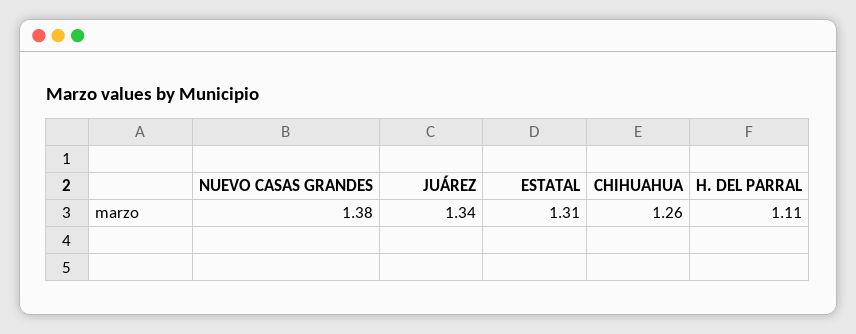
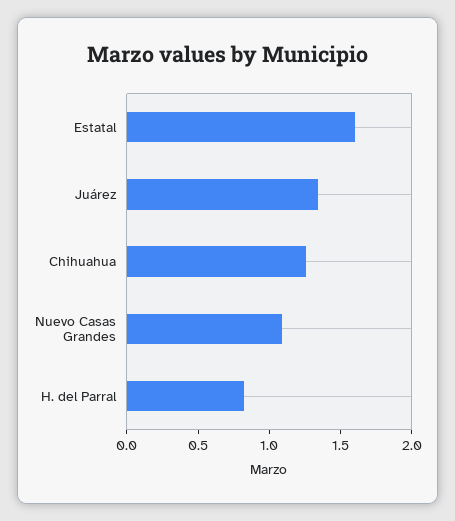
NUEVO CASAS GRANDES: 1.38 -> 1.1
ESTATAL: 1.31 -> 1.6
H. DEL PARRAL: 1.11 -> 0.8

